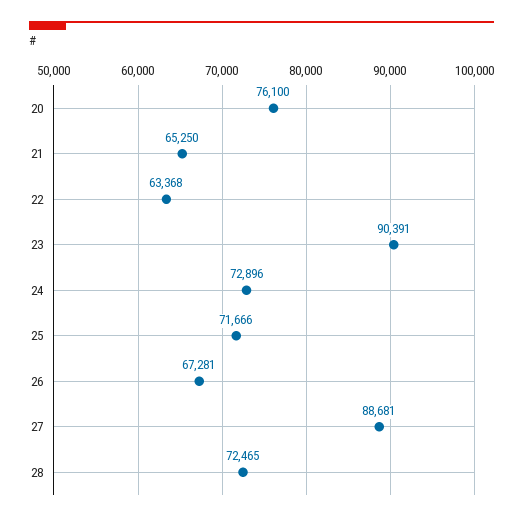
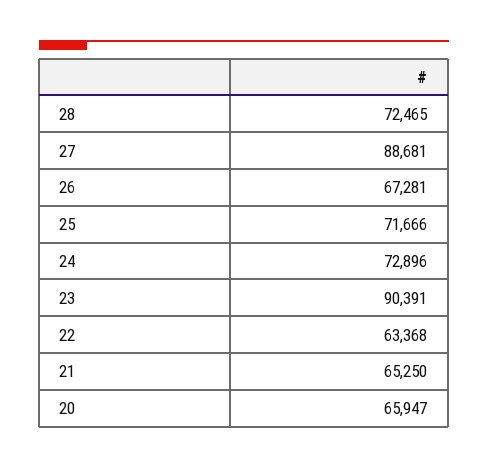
20: 76100 -> 65947

